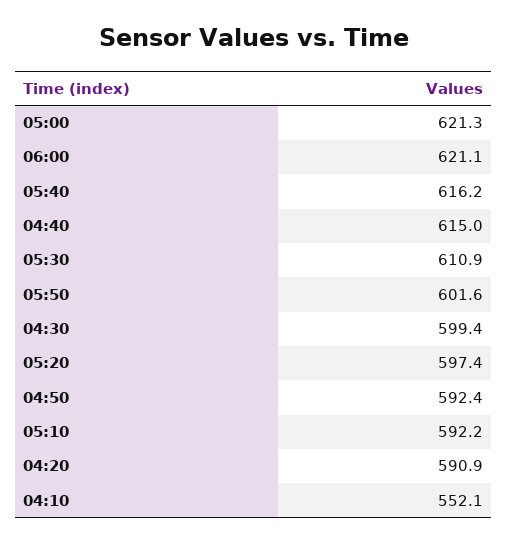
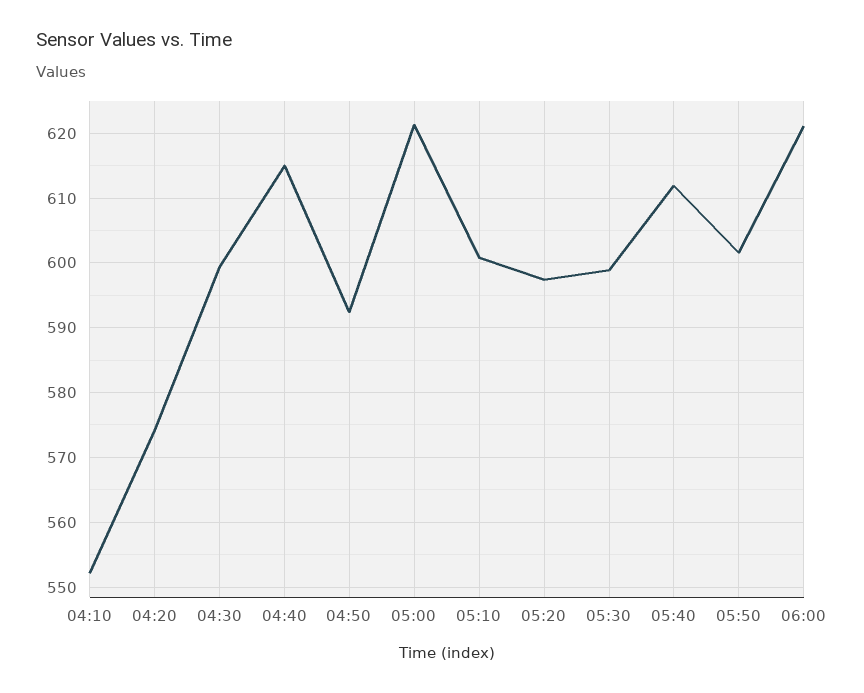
05:40: 616.2 -> 612
05:30: 610.9 -> 599
05:10: 592.2 -> 601
04:20: 590.9 -> 574

